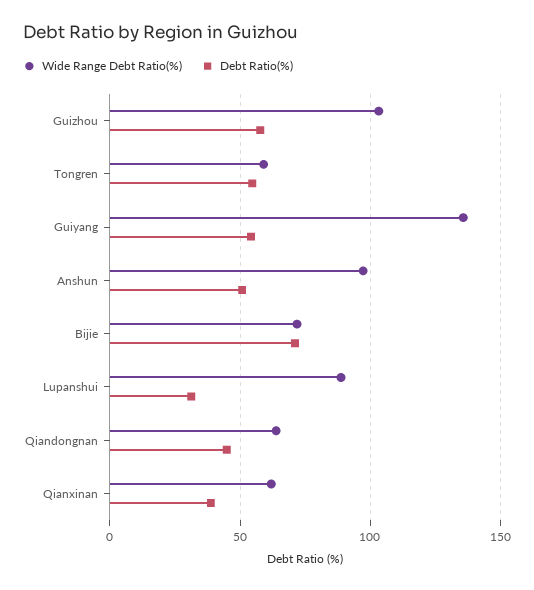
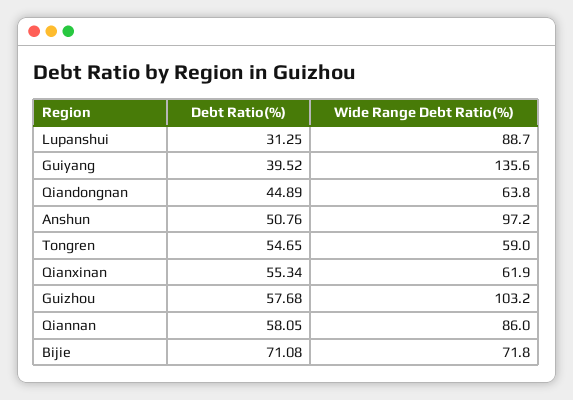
Debt Ratio(%), Guiyang: 55 -> 39.52
Debt Ratio(%), Qianxinan: 40 -> 55.34
Debt Ratio(%), Qiannan: none -> 58.05
Wide Range Debt Ratio(%), Qiannan: none -> 86

